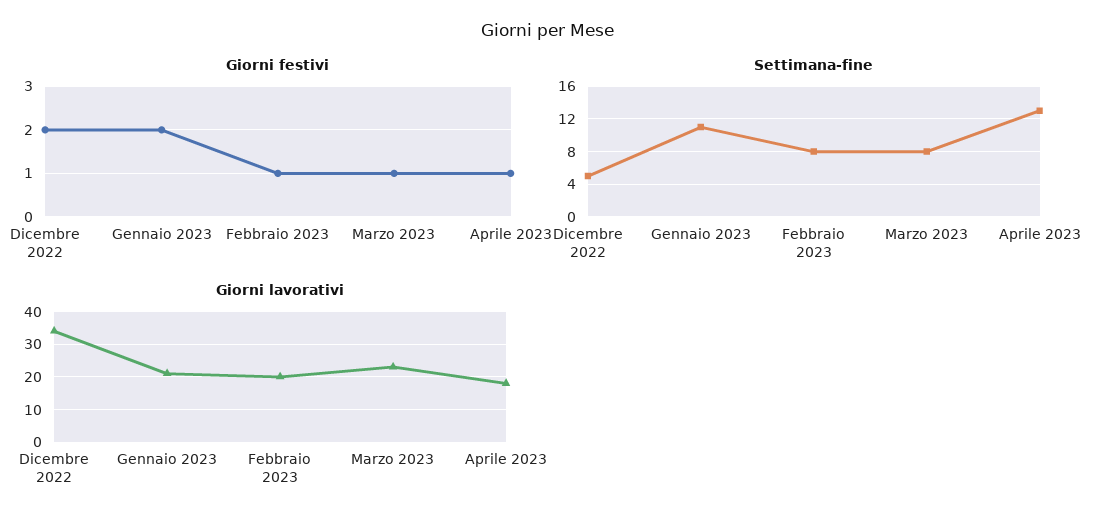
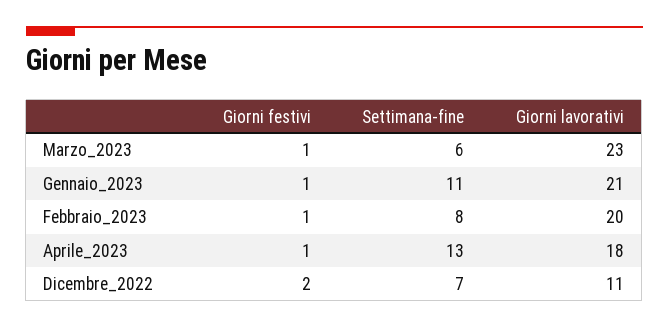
Giorni festivi, Gennaio 2023: 2 -> 1
Settimana-fine, Dicembre 2022: 5 -> 7
Settimana-fine, Marzo 2023: 8 -> 6
Giorni lavorativi, Dicembre 2022: 35 -> 11

